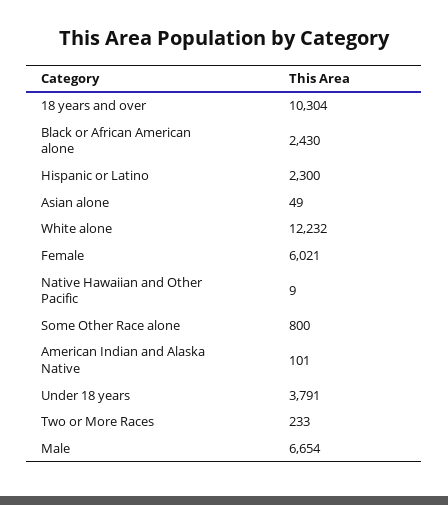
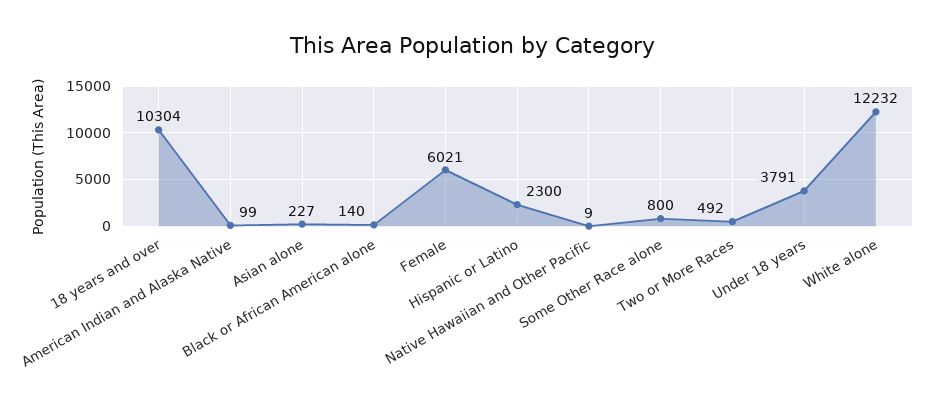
Black or African American alone: 2430 -> 140
Asian alone: 49 -> 227
American Indian and Alaska Native: 101 -> 99
Two or More Races: 233 -> 492
Male: 6654 -> none

